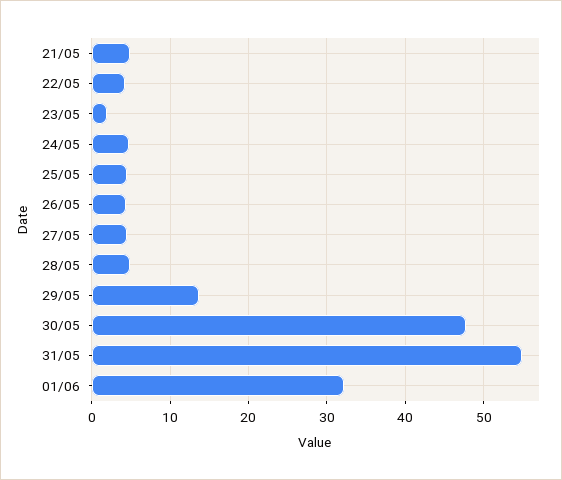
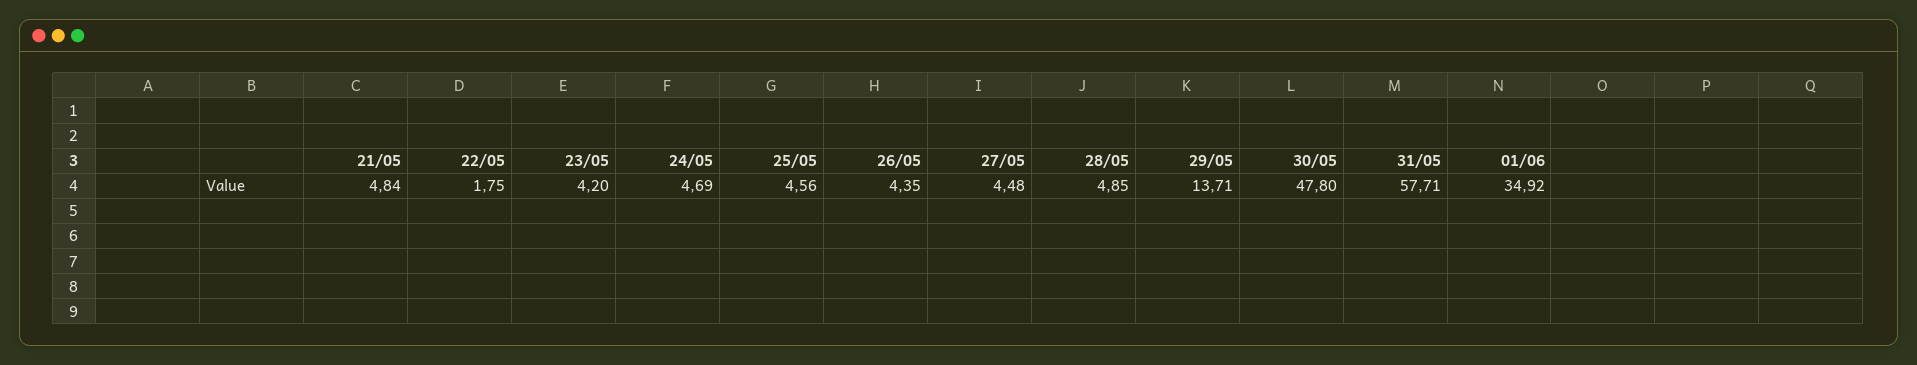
22/05: 4 -> 1.75
23/05: 2 -> 4.2
31/05: 55 -> 57.71
01/06: 32 -> 34.92

